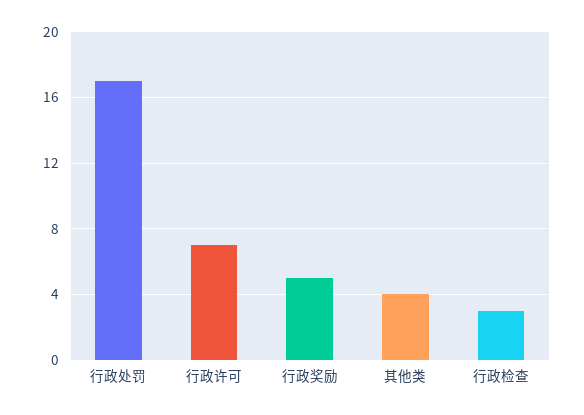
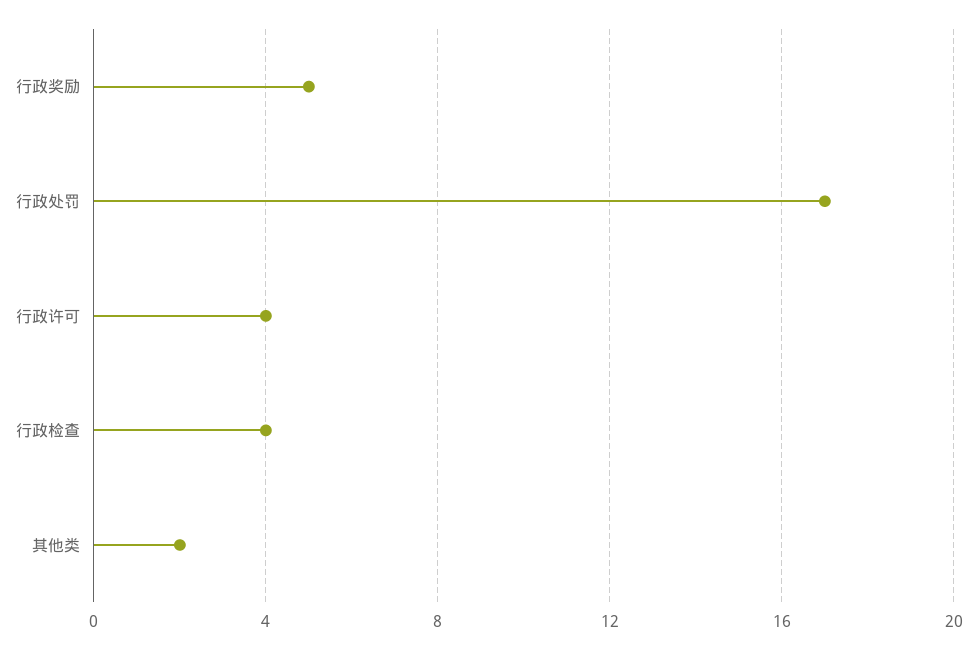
行政许可: 7 -> 4
其他类: 4 -> 2
行政检查: 3 -> 4

